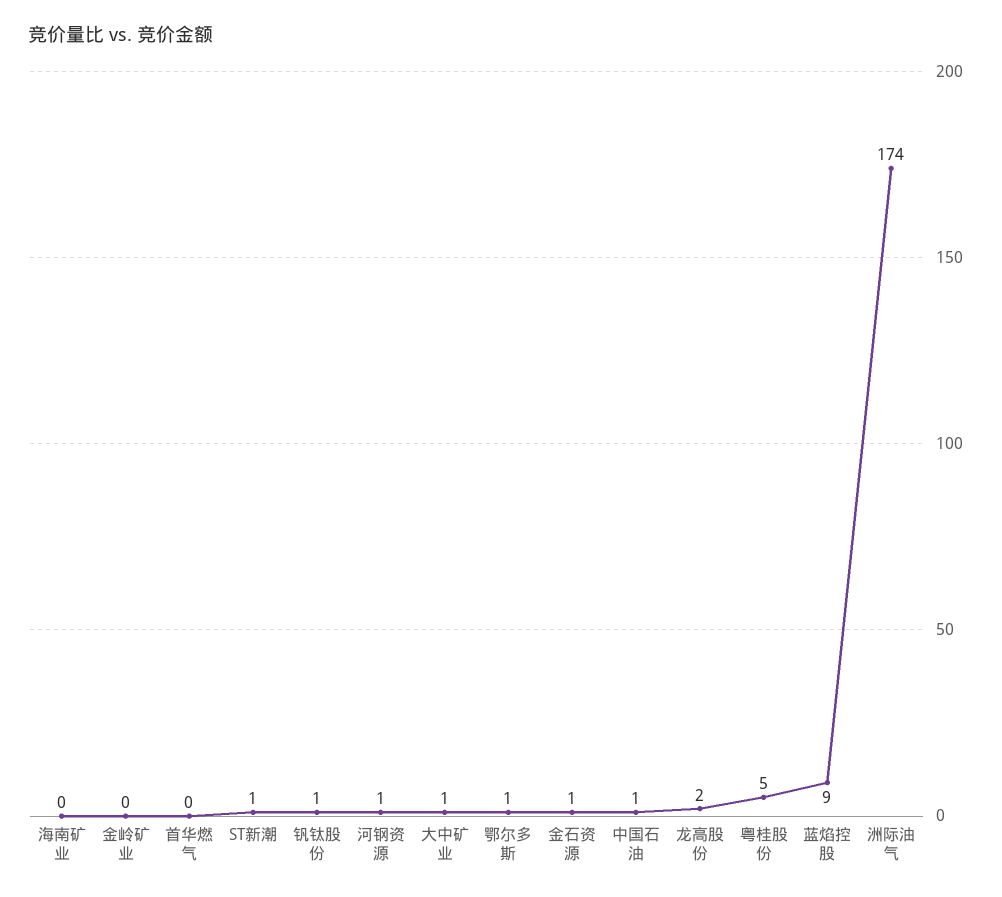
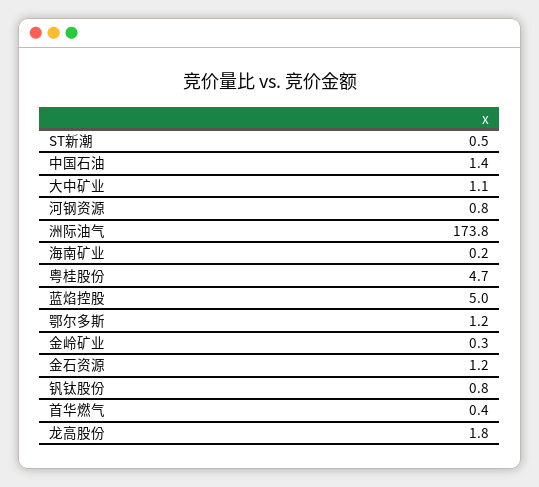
蓝焰控股: 9 -> 5

